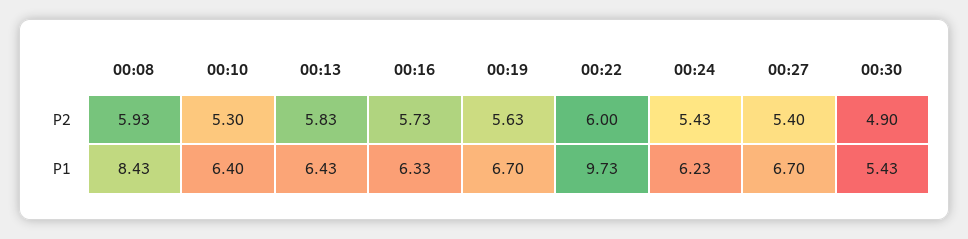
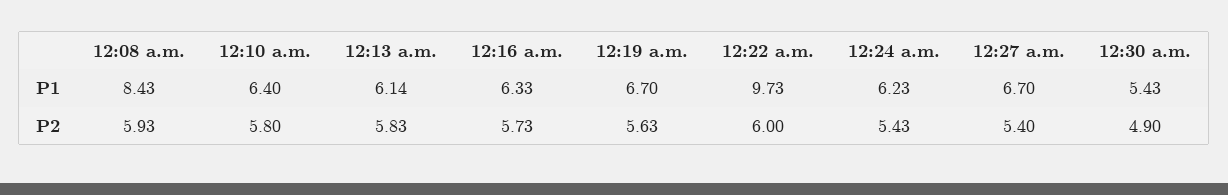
00:10, P2: 5.3 -> 5.8
00:13, P1: 6.43 -> 6.14

